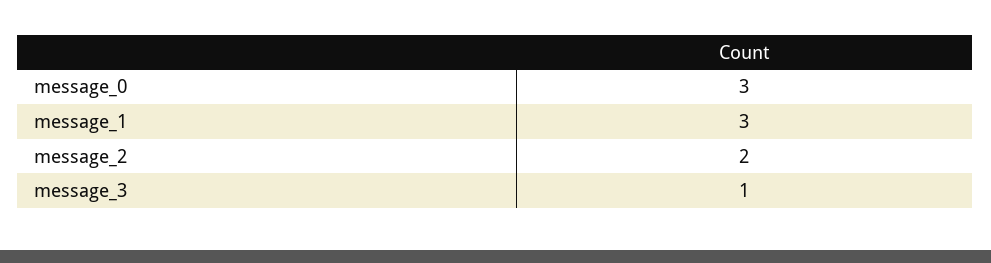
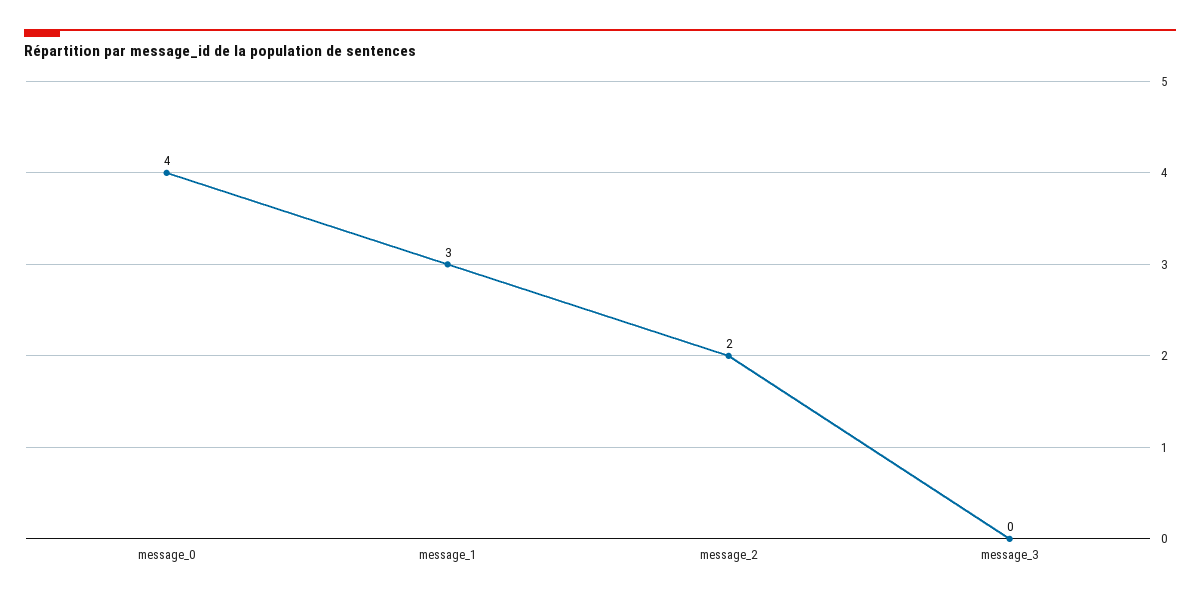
message_0: 3 -> 4
message_3: 1 -> 0

